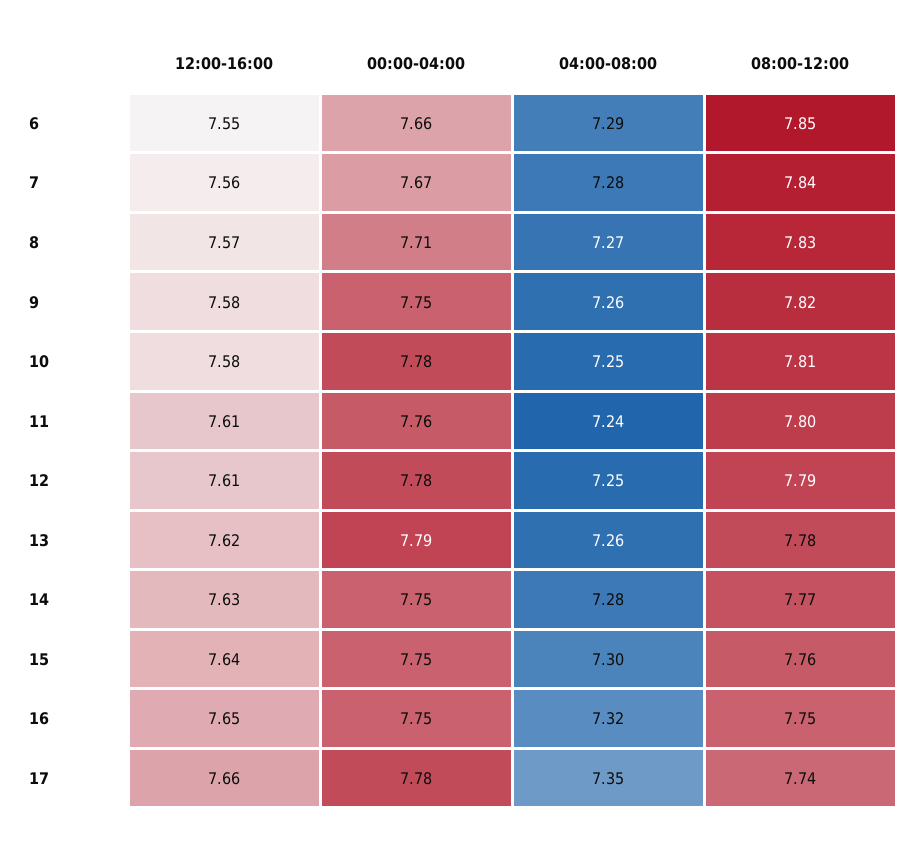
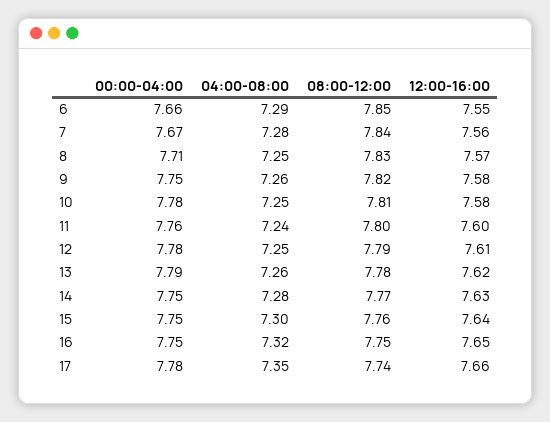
04:00-08:00, 8: 7.27 -> 7.25
12:00-16:00, 11: 7.61 -> 7.6

